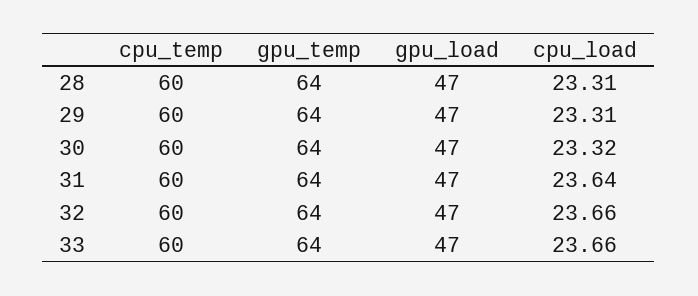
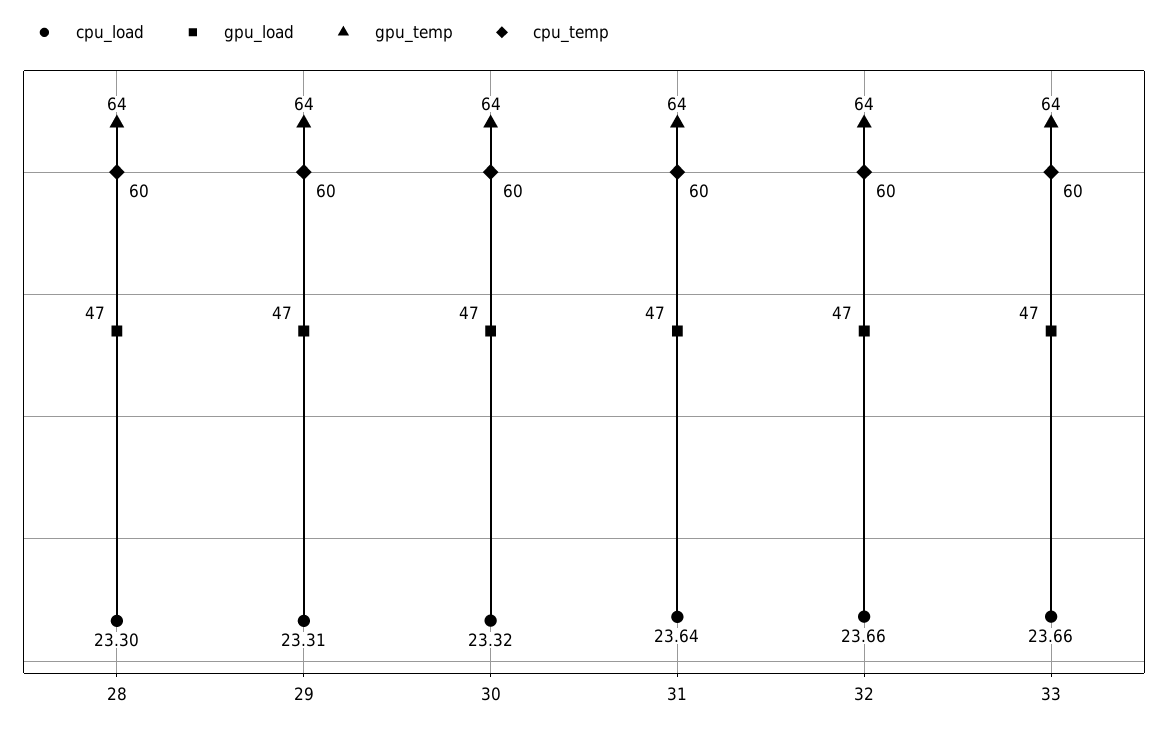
cpu_load, 28: 23.31 -> 23.3

